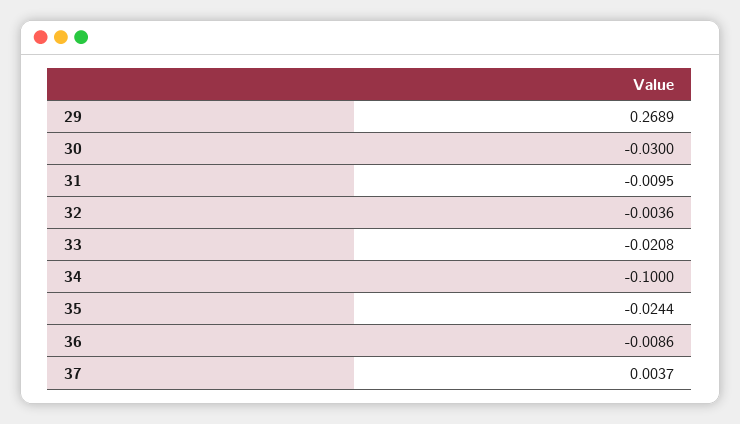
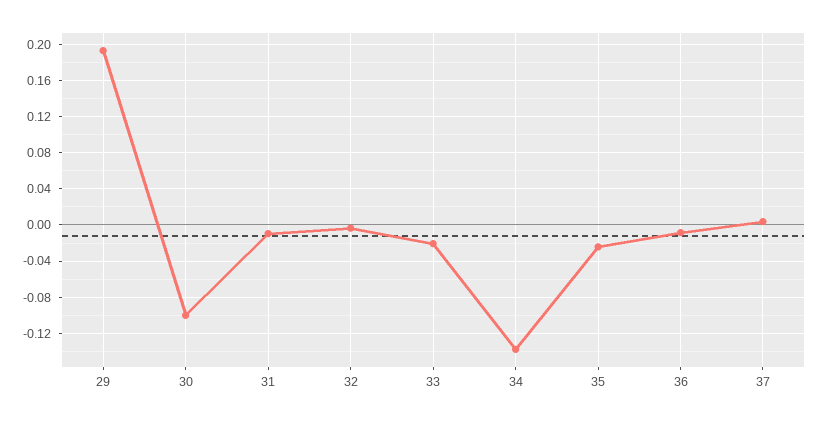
29: 0.2689 -> 0.19
30: -0.03 -> -0.1
34: -0.1 -> -0.14

